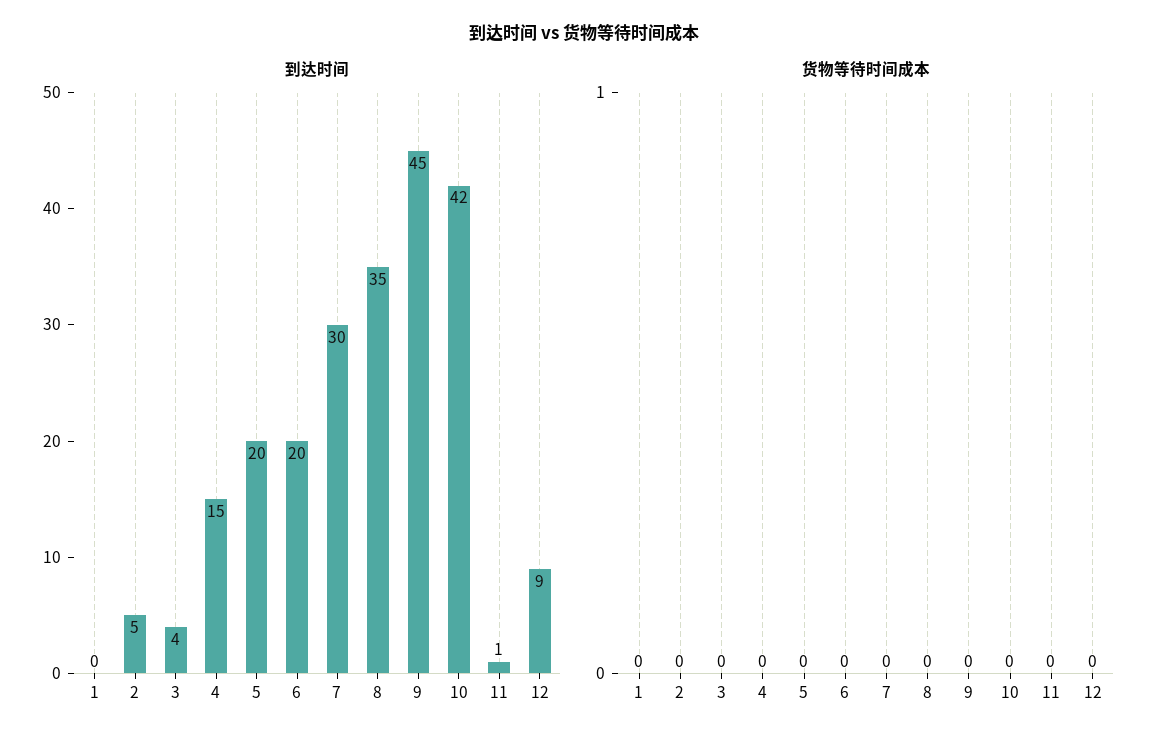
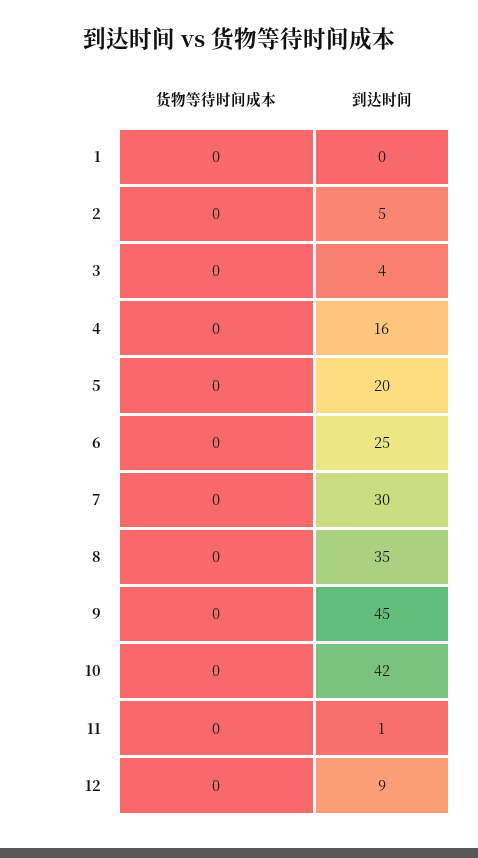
到达时间, 4: 15 -> 16
到达时间, 6: 20 -> 25

